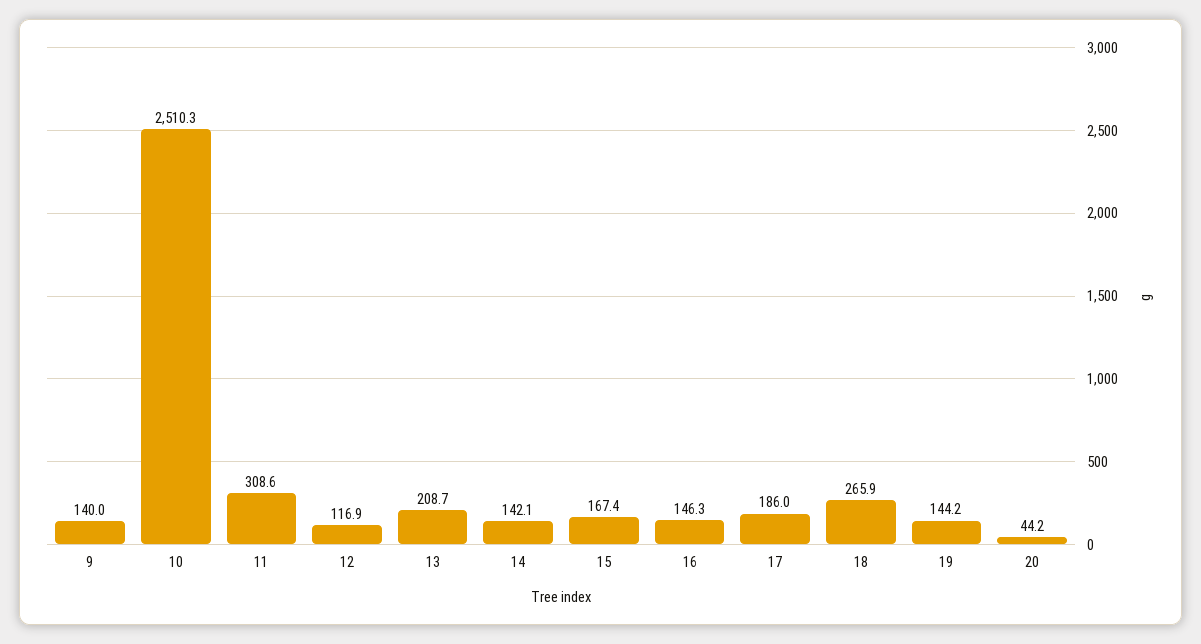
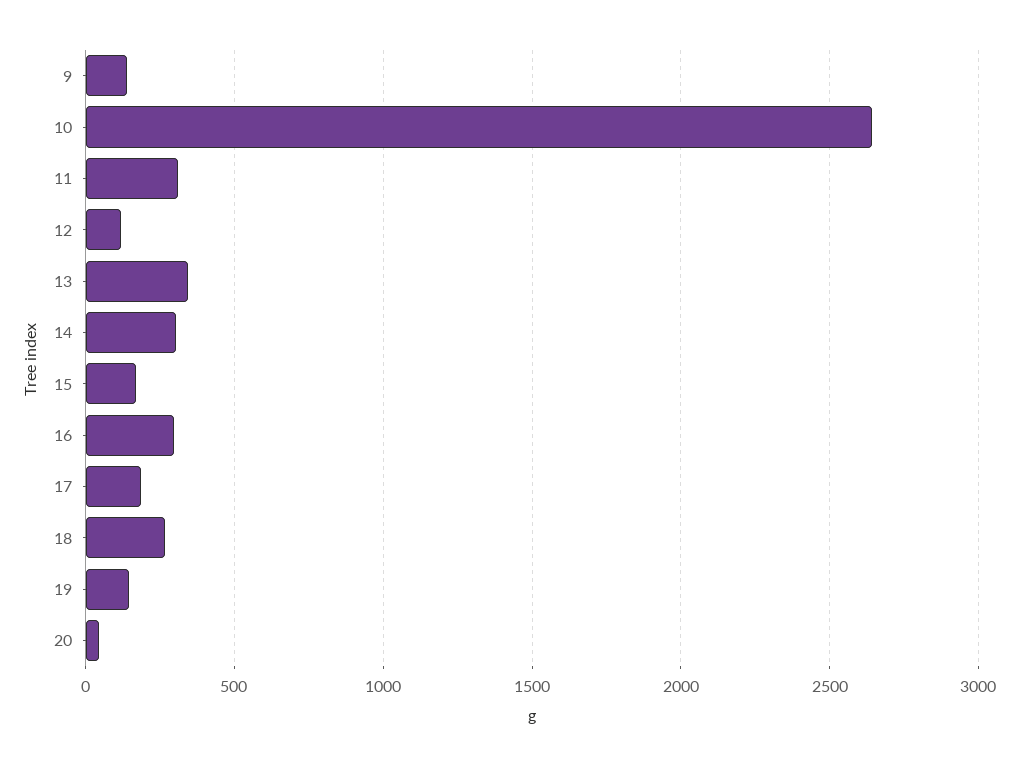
10: 2510.3 -> 2650
13: 208.7 -> 350
14: 142.1 -> 300
16: 146.3 -> 300

